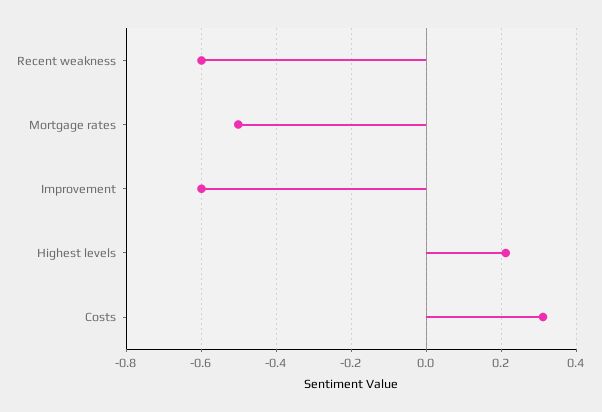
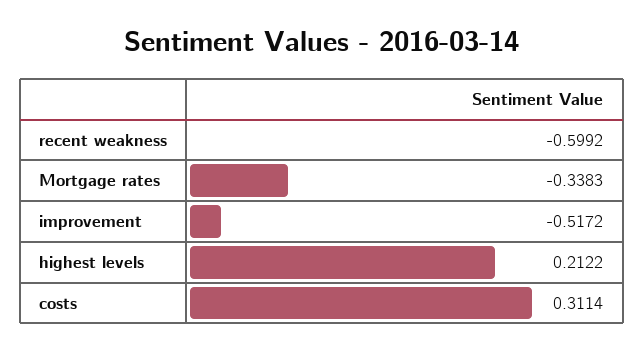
Mortgage rates: -0.5 -> -0.3383
Improvement: -0.6 -> -0.5172

